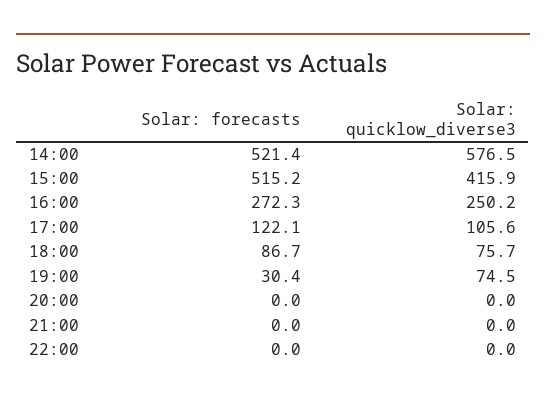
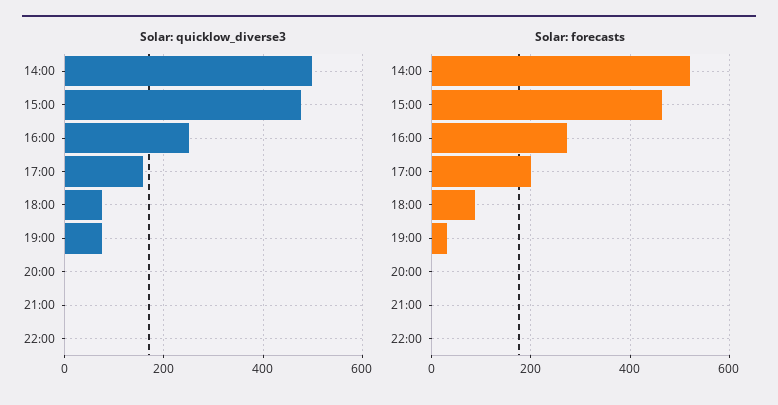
Solar: quicklow_diverse3, 14:00: 576.5 -> 500
Solar: forecasts, 15:00: 515.2 -> 460
Solar: quicklow_diverse3, 15:00: 415.9 -> 480
Solar: forecasts, 17:00: 122.1 -> 200
Solar: quicklow_diverse3, 17:00: 105.6 -> 160

